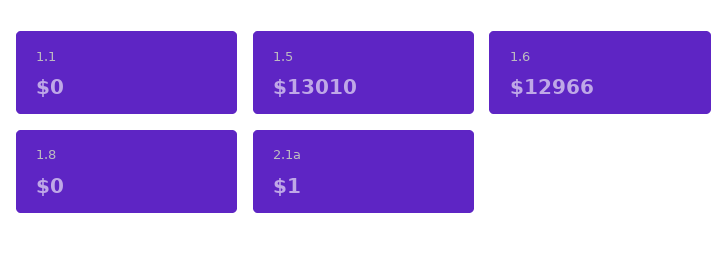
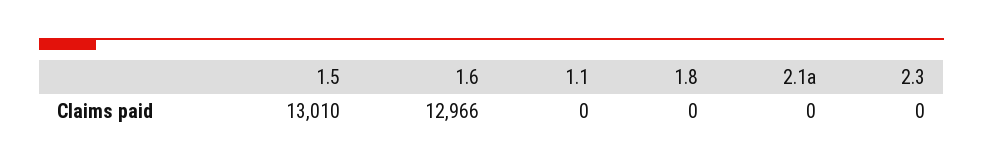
2.1a: 1 -> 0
2.3: none -> 0

